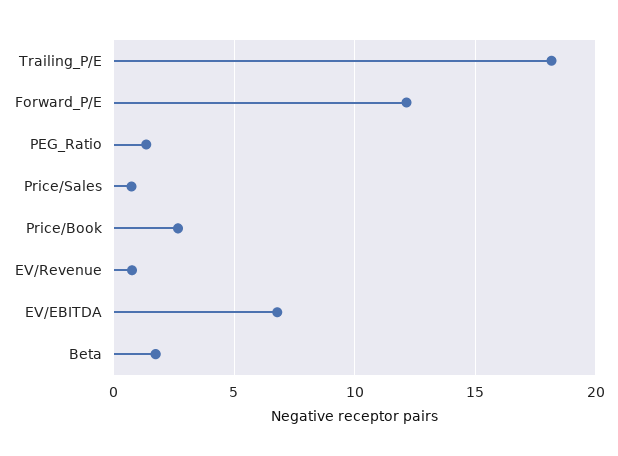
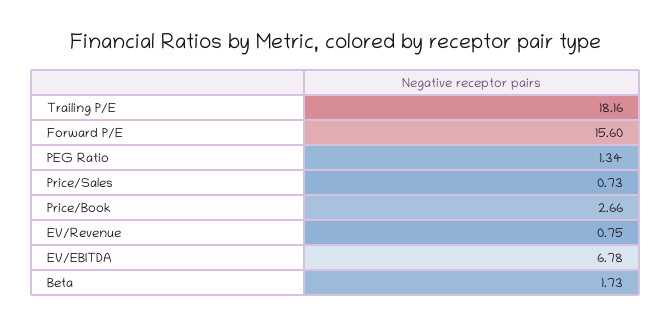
Forward_P/E: 12 -> 15.6

